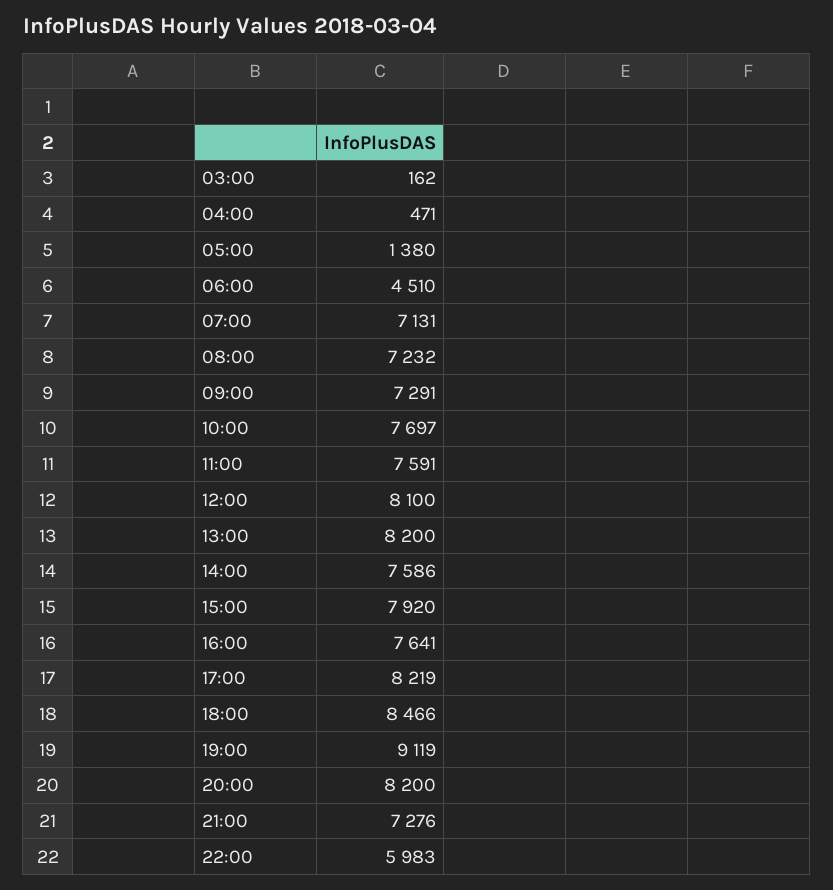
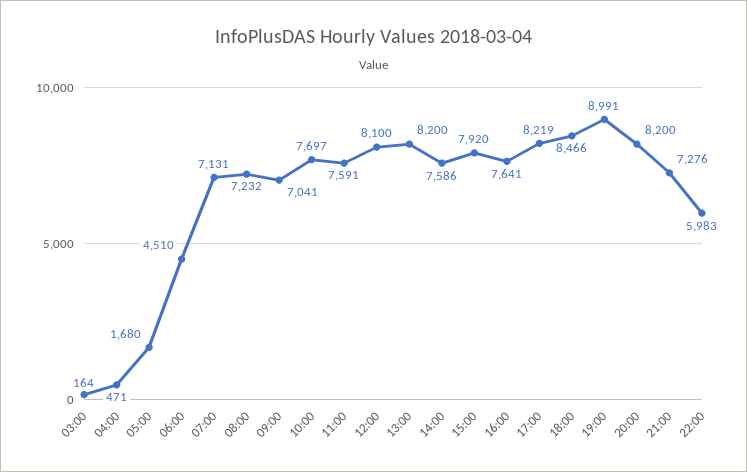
03:00: 162 -> 164
05:00: 1380 -> 1680
09:00: 7291 -> 7041
19:00: 9119 -> 8991

